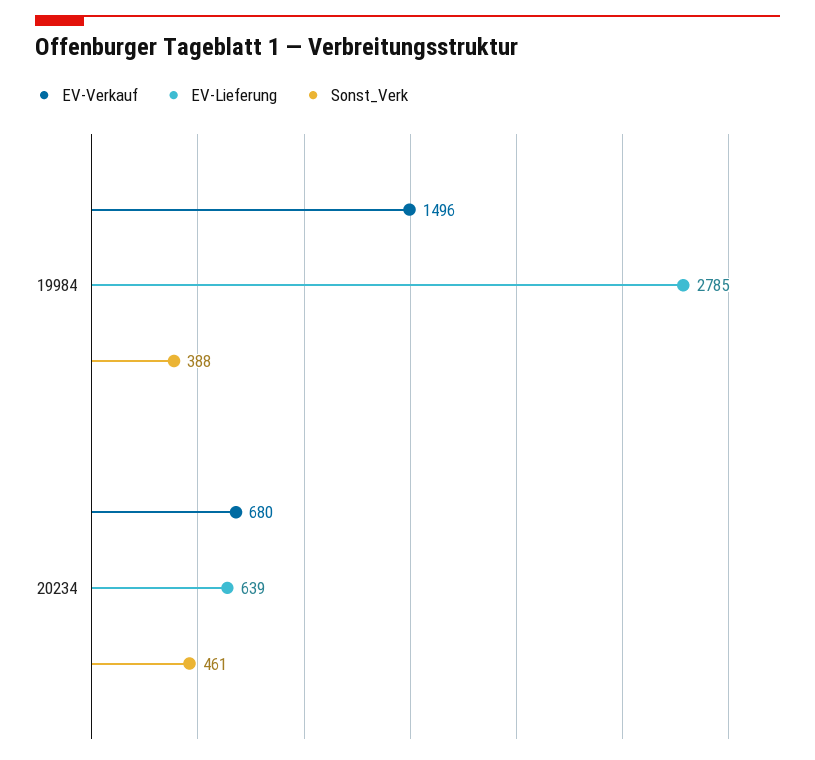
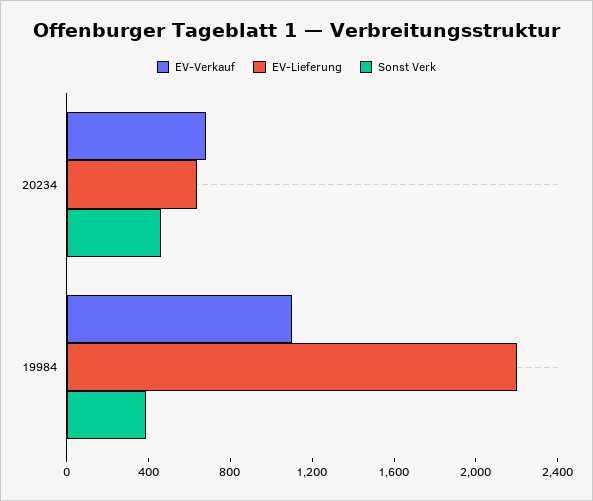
EV-Verkauf, 19984: 1496 -> 1100
EV-Lieferung, 19984: 2785 -> 2200

